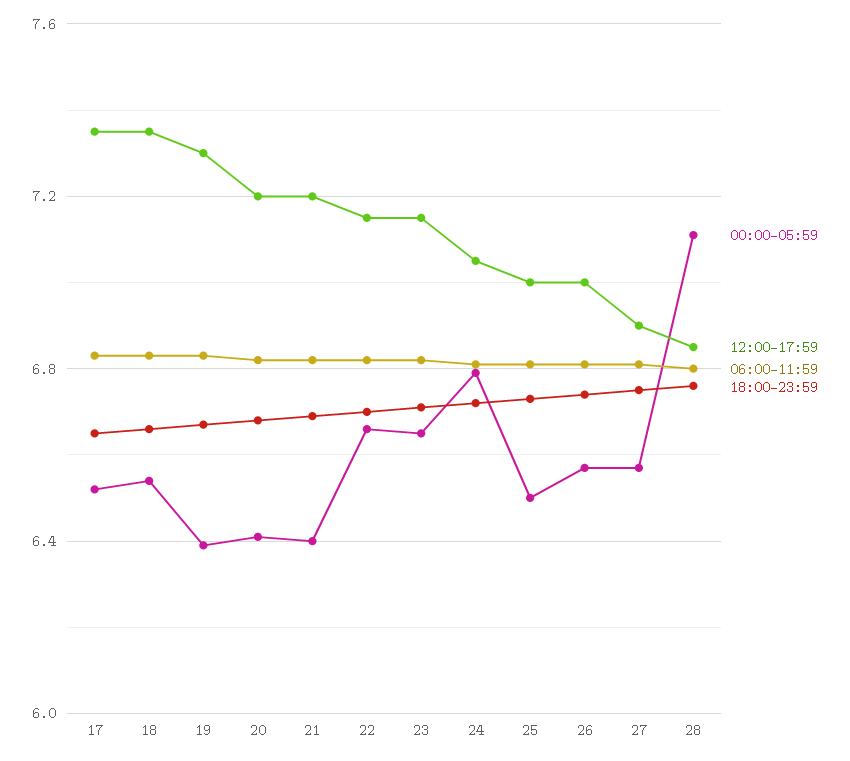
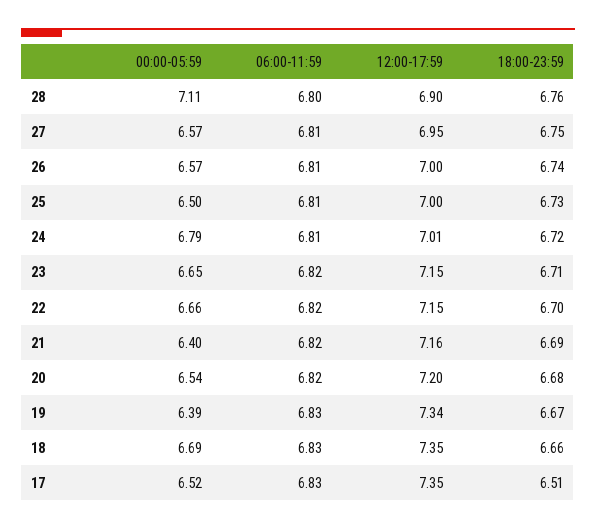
18:00-23:59, 17: 6.65 -> 6.51
00:00-05:59, 18: 6.55 -> 6.69
12:00-17:59, 19: 7.3 -> 7.34
00:00-05:59, 20: 6.4 -> 6.54
12:00-17:59, 21: 7.2 -> 7.16
12:00-17:59, 24: 7.05 -> 7.01
12:00-17:59, 27: 6.9 -> 6.95
12:00-17:59, 28: 6.85 -> 6.9

